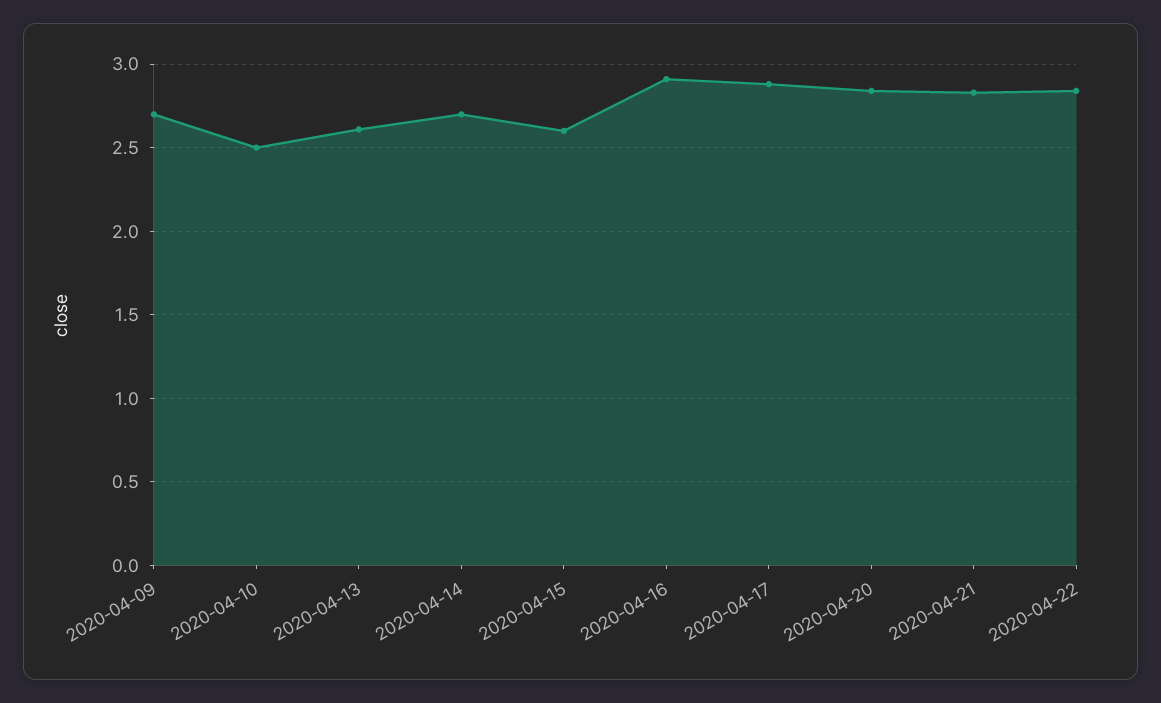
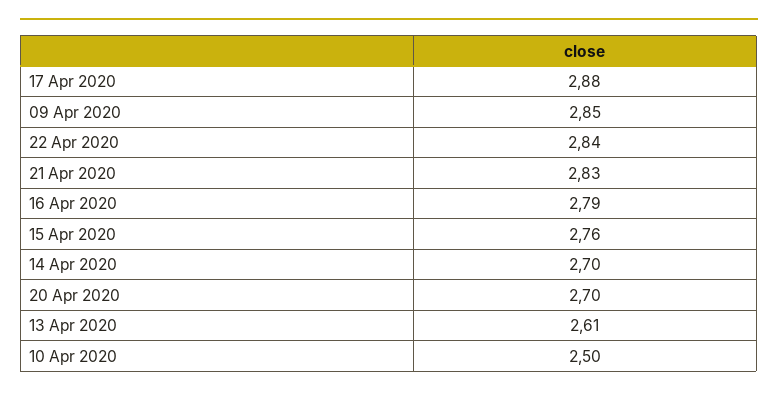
2020-04-09: 2.7 -> 2.85
2020-04-15: 2.6 -> 2.76
2020-04-16: 2.9 -> 2.79
2020-04-20: 2.85 -> 2.7

